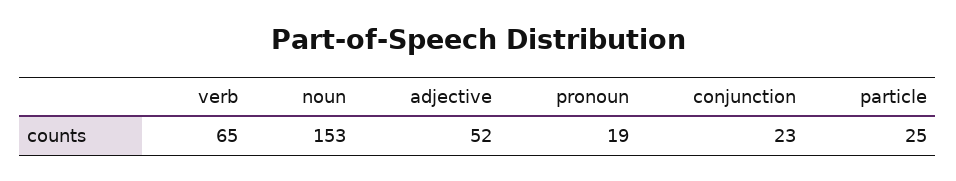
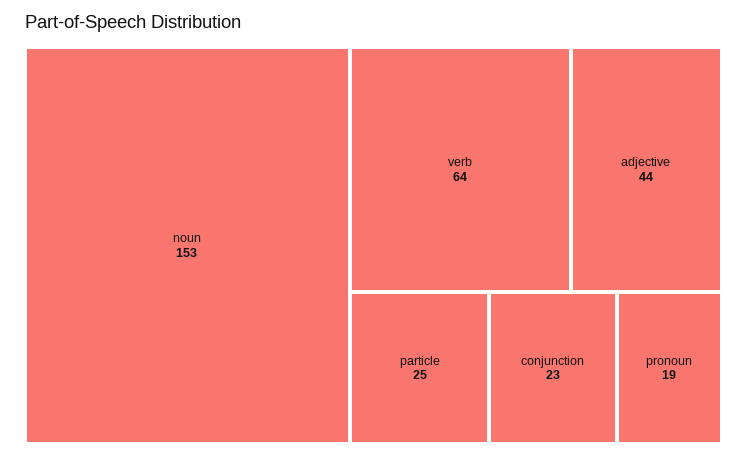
verb: 65 -> 64
adjective: 52 -> 44

